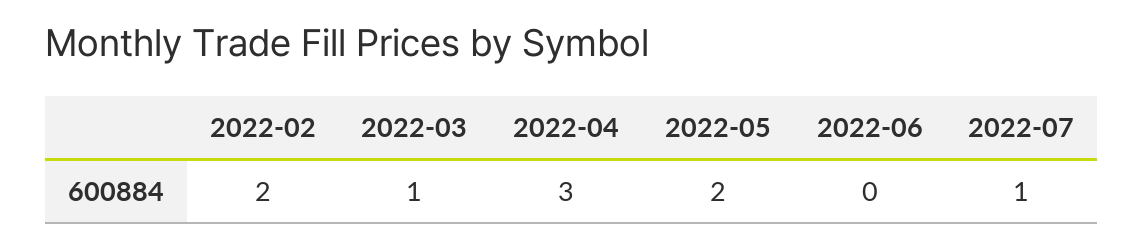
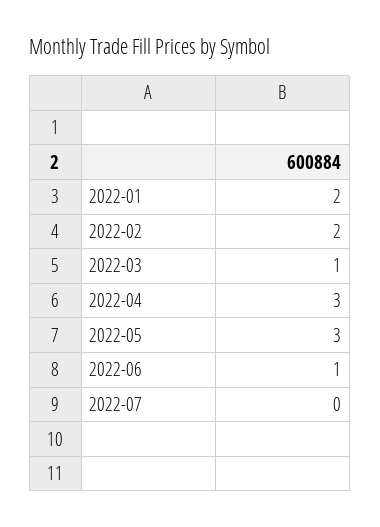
2022-05: 2 -> 3
2022-06: 0 -> 1
2022-07: 1 -> 0
2022-01: none -> 2

